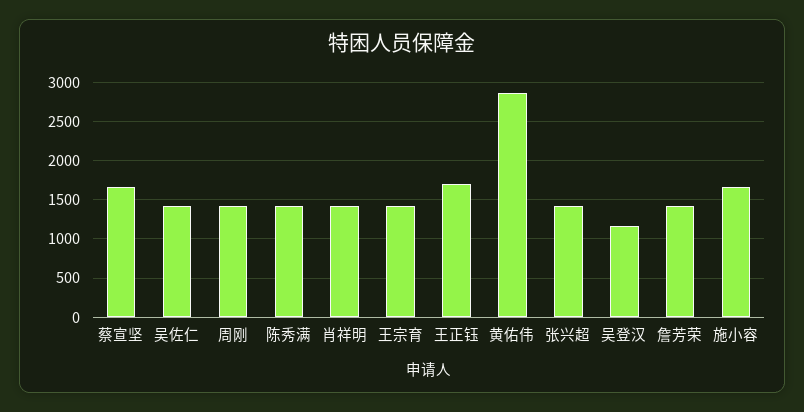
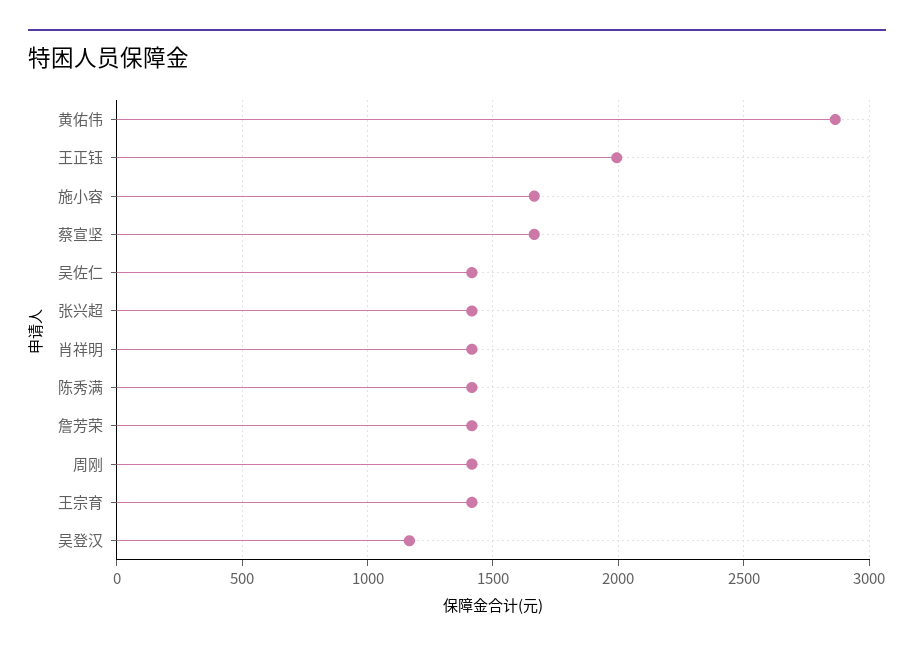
王正钰: 1700 -> 2000

